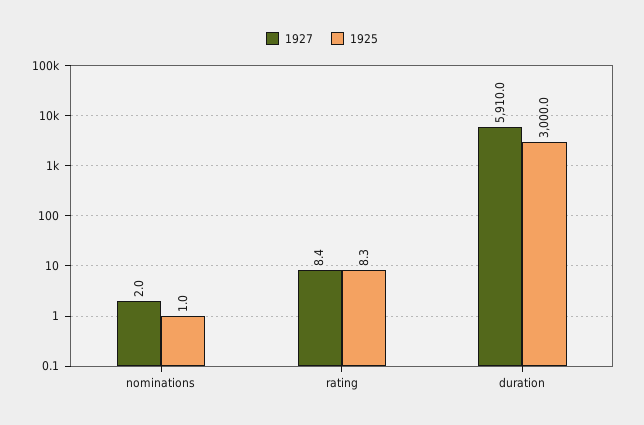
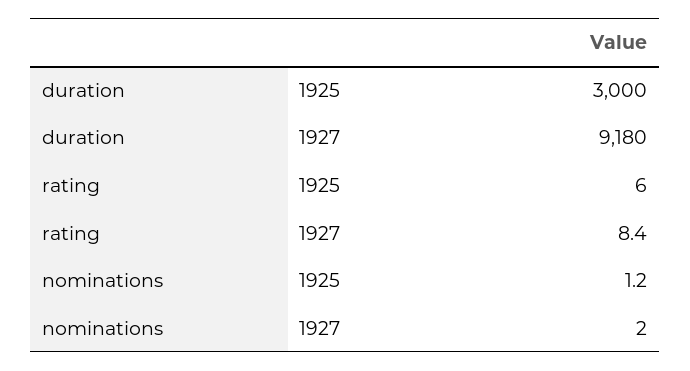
1925, nominations: 1 -> 1.2
1925, rating: 8.3 -> 6
1927, duration: 5910 -> 9180

